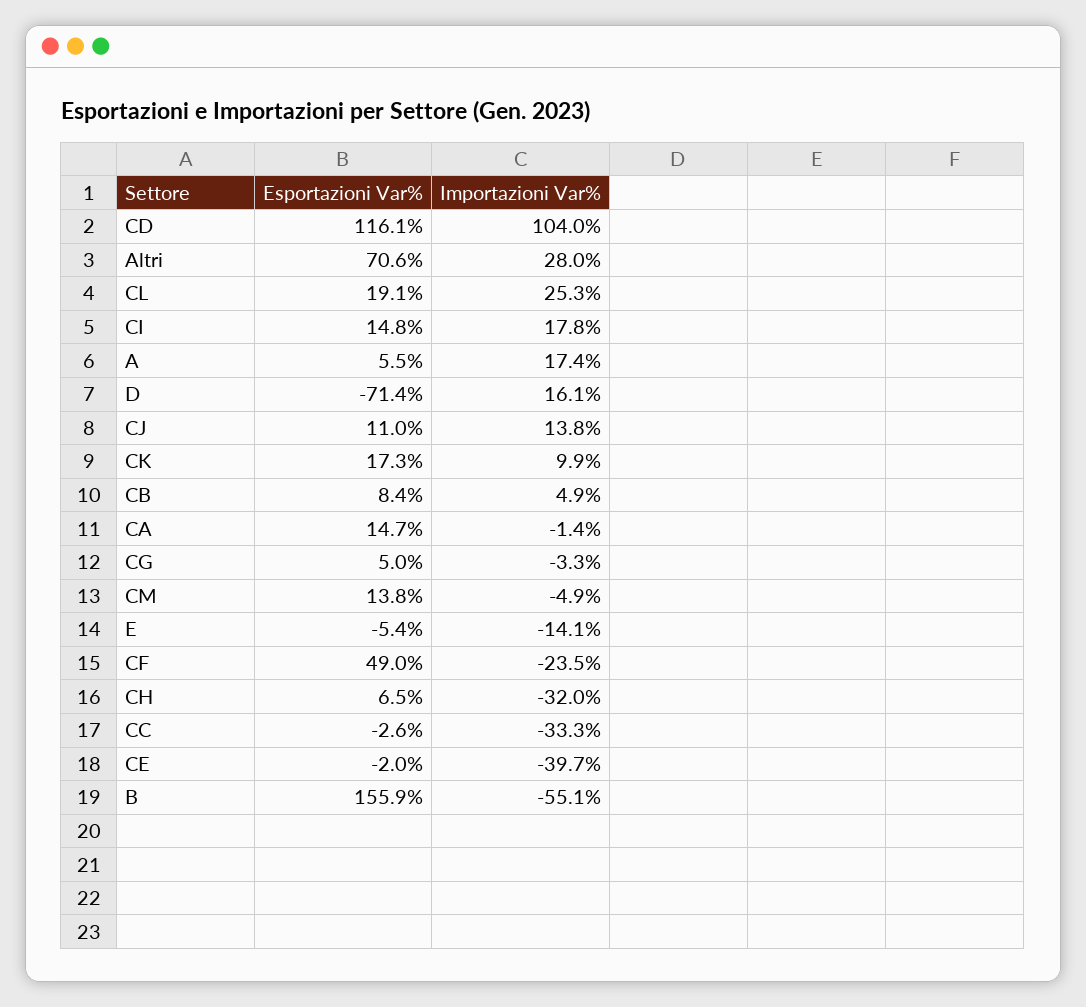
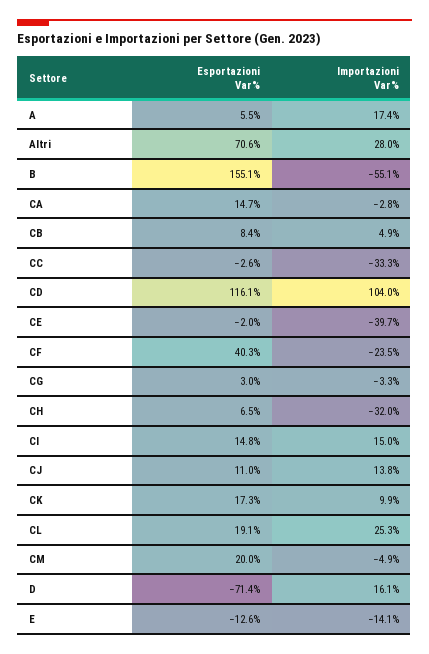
Importazioni Var%, CI: 17.8 -> 15
Importazioni Var%, CA: -1.4 -> -2.8
Esportazioni Var%, CG: 5 -> 3
Esportazioni Var%, CM: 13.8 -> 20
Esportazioni Var%, E: -5.4 -> -12.6
Esportazioni Var%, CF: 49 -> 40.3
Esportazioni Var%, B: 155.9 -> 155.1

